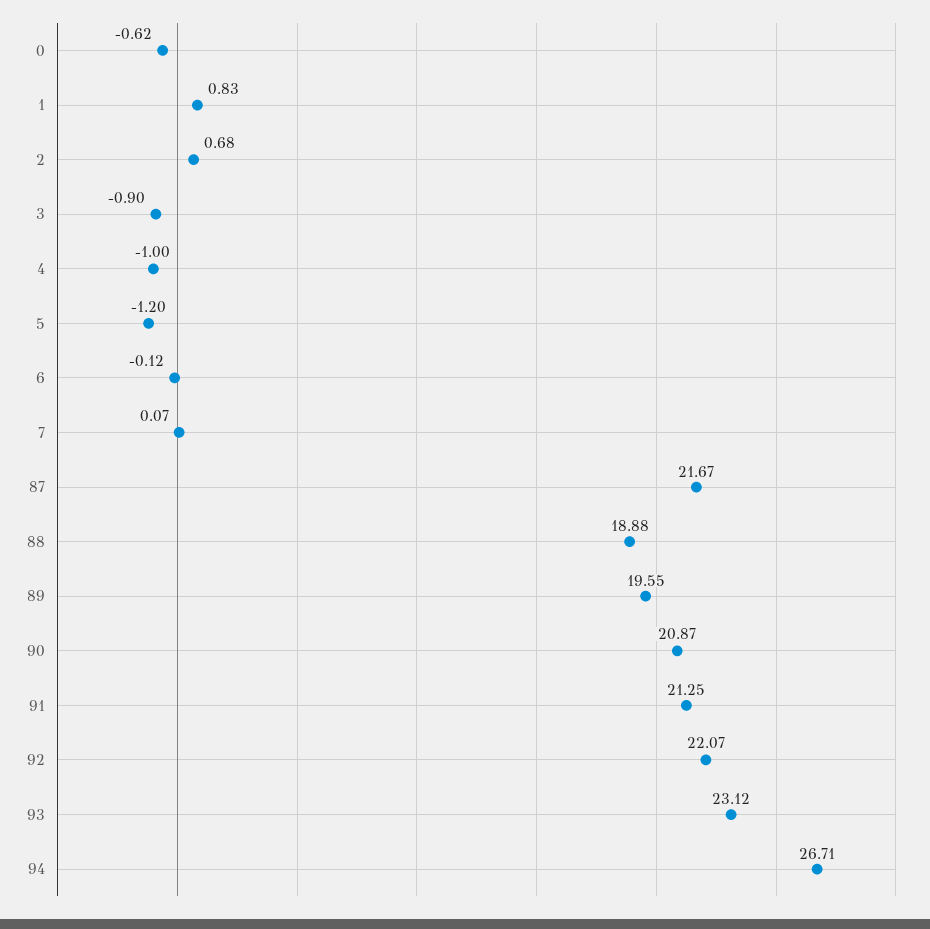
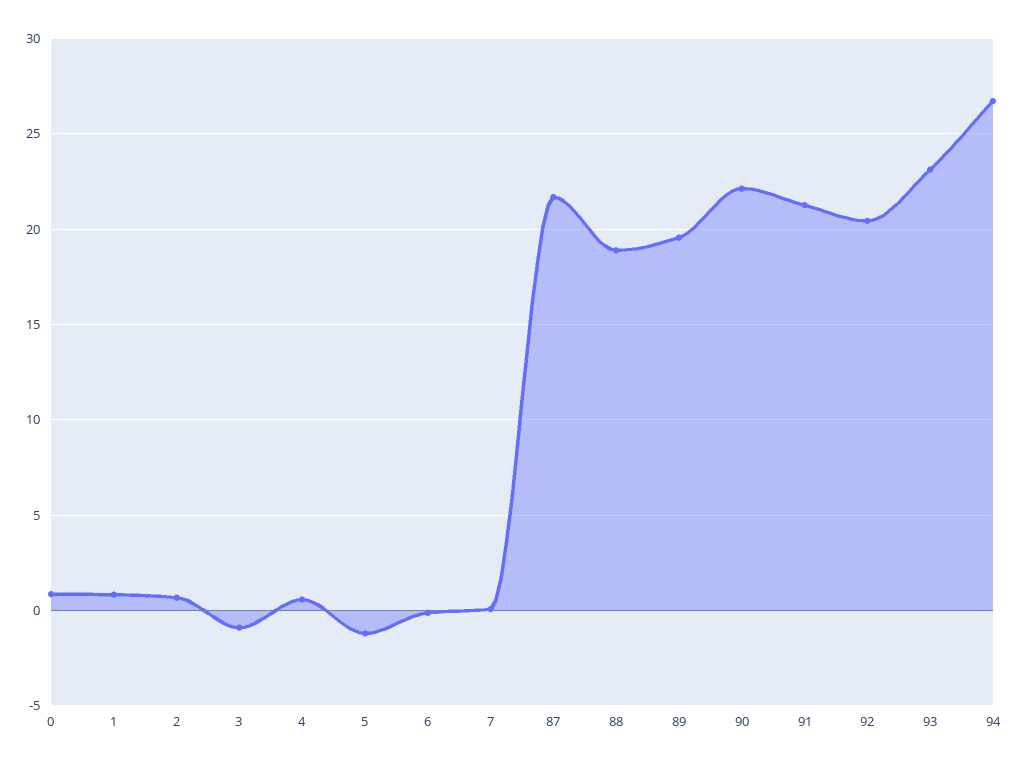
0: -0.62 -> 1
4: -1 -> 0.5
90: 20.87 -> 22
92: 22.07 -> 20.5

